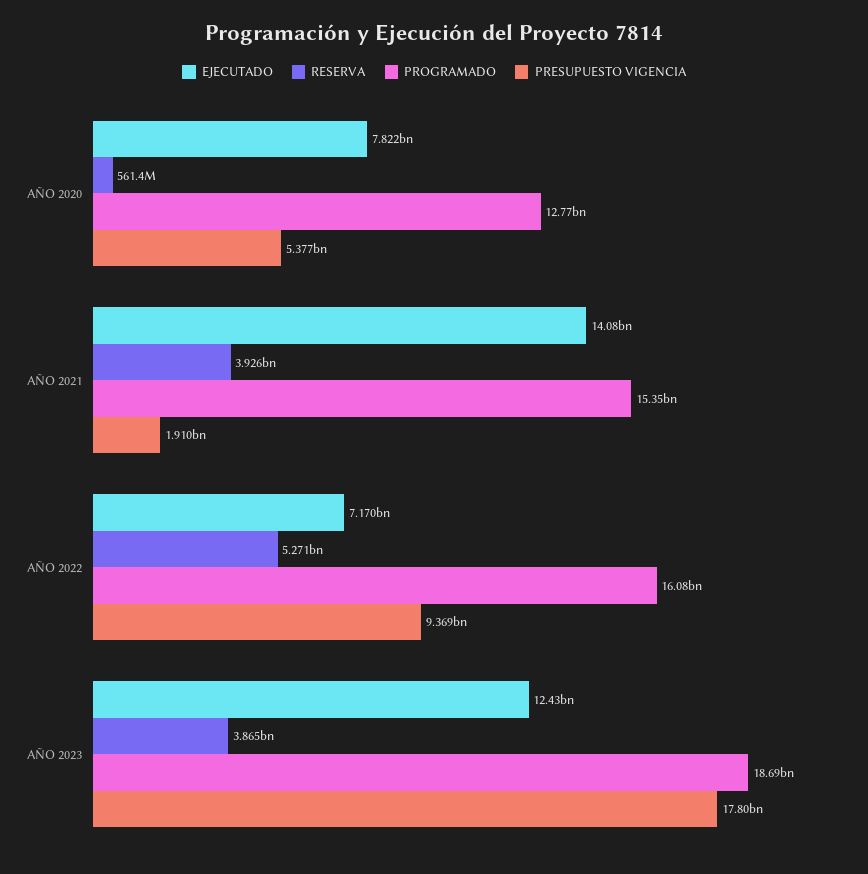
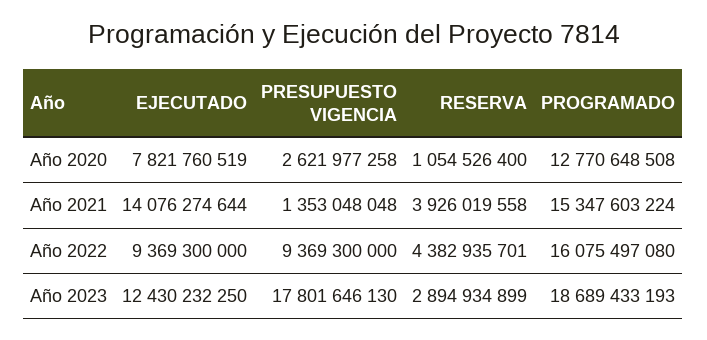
RESERVA, AÑO 2020: 561400000 -> 1054526400
PRESUPUESTO VIGENCIA, AÑO 2020: 5377000000 -> 2621977258
PRESUPUESTO VIGENCIA, AÑO 2021: 1910000000 -> 1353048048
EJECUTADO, AÑO 2022: 7170000000 -> 9369300000
RESERVA, AÑO 2022: 5271000000 -> 4382935701
RESERVA, AÑO 2023: 3865000000 -> 2894934899

